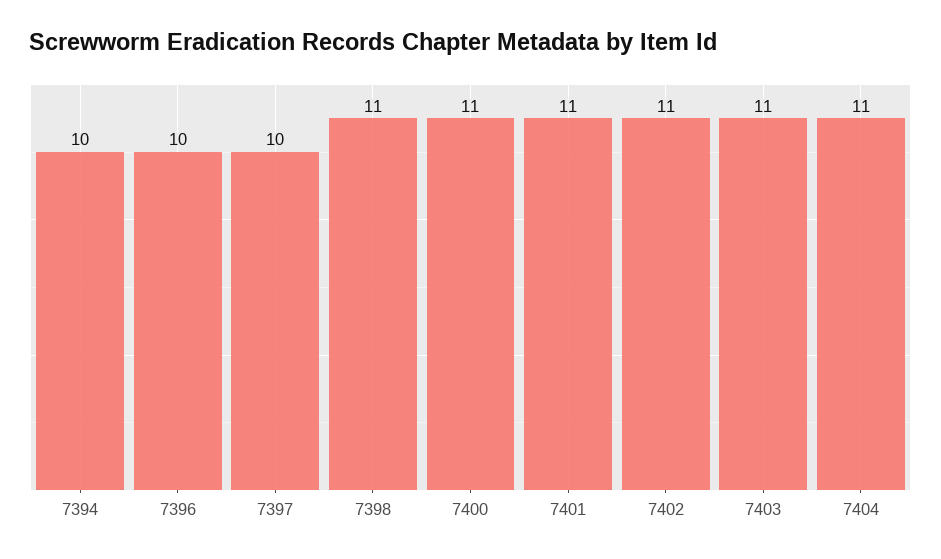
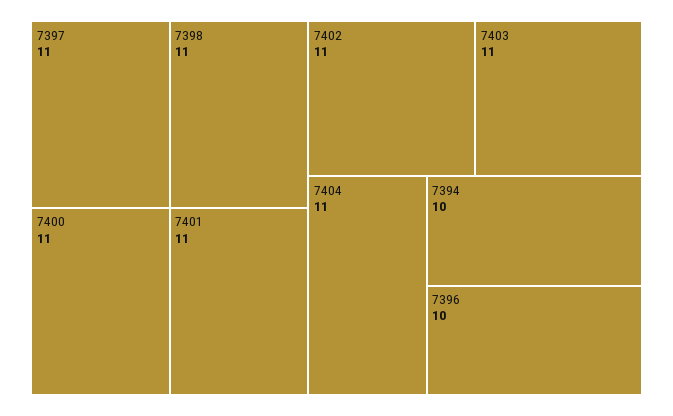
7397: 10 -> 11

